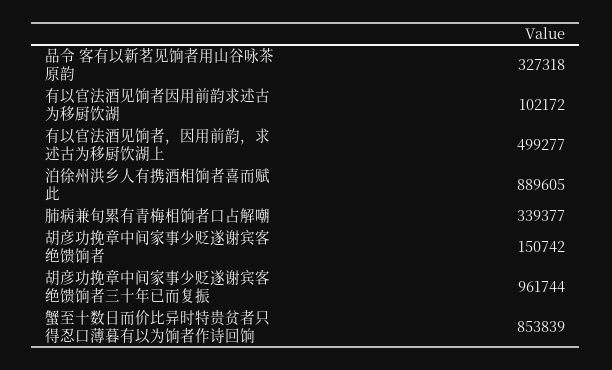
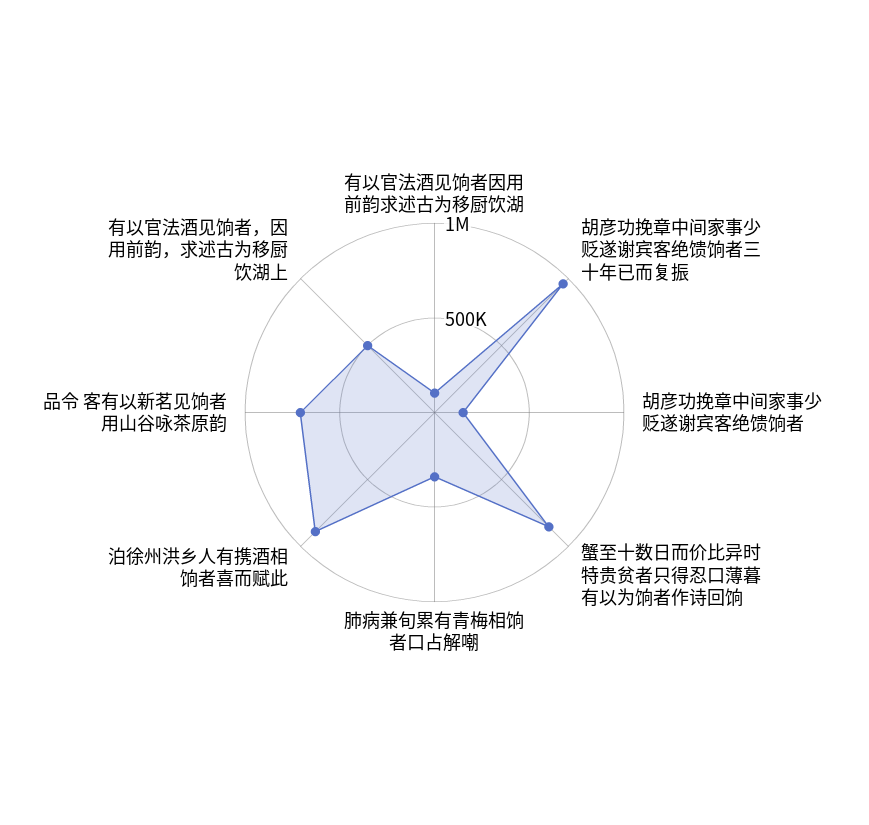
品令 客有以新茗见饷者用山谷咏茶原韵: 327318 -> 700000

